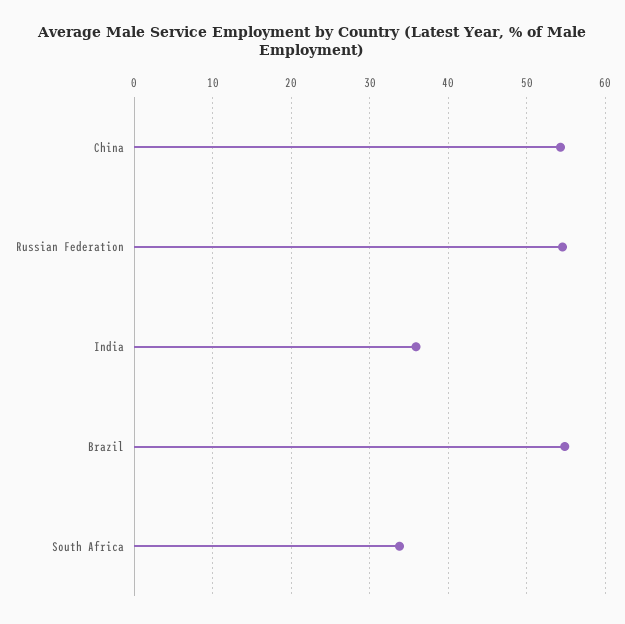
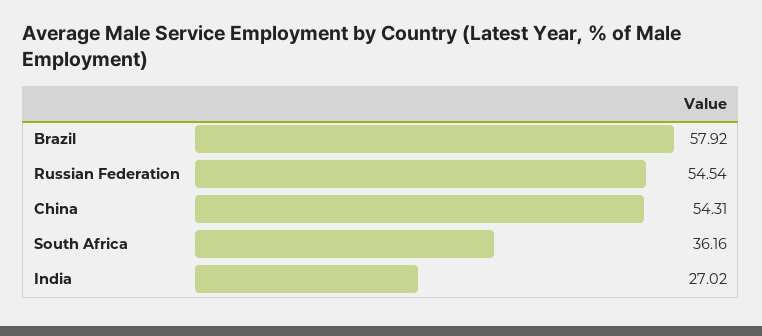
India: 36 -> 27.02
Brazil: 55 -> 57.92
South Africa: 34 -> 36.16

